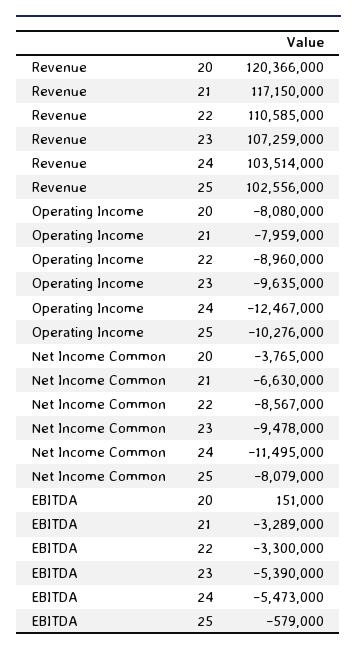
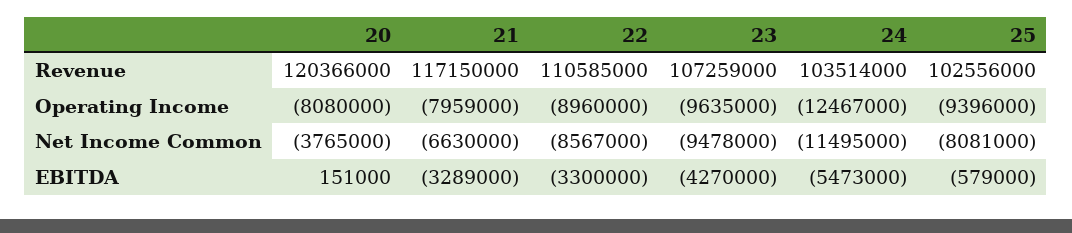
Operating Income, 25: -10276000 -> -9396000
Net Income Common, 25: -8079000 -> -8081000
EBITDA, 23: -5390000 -> -4270000

